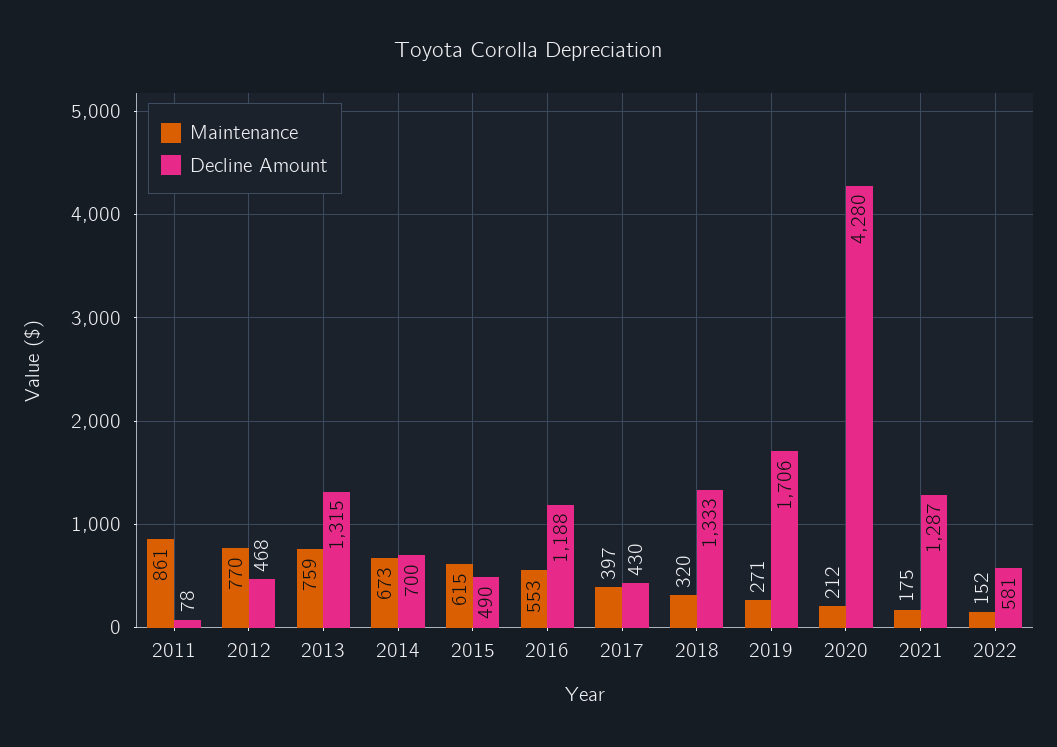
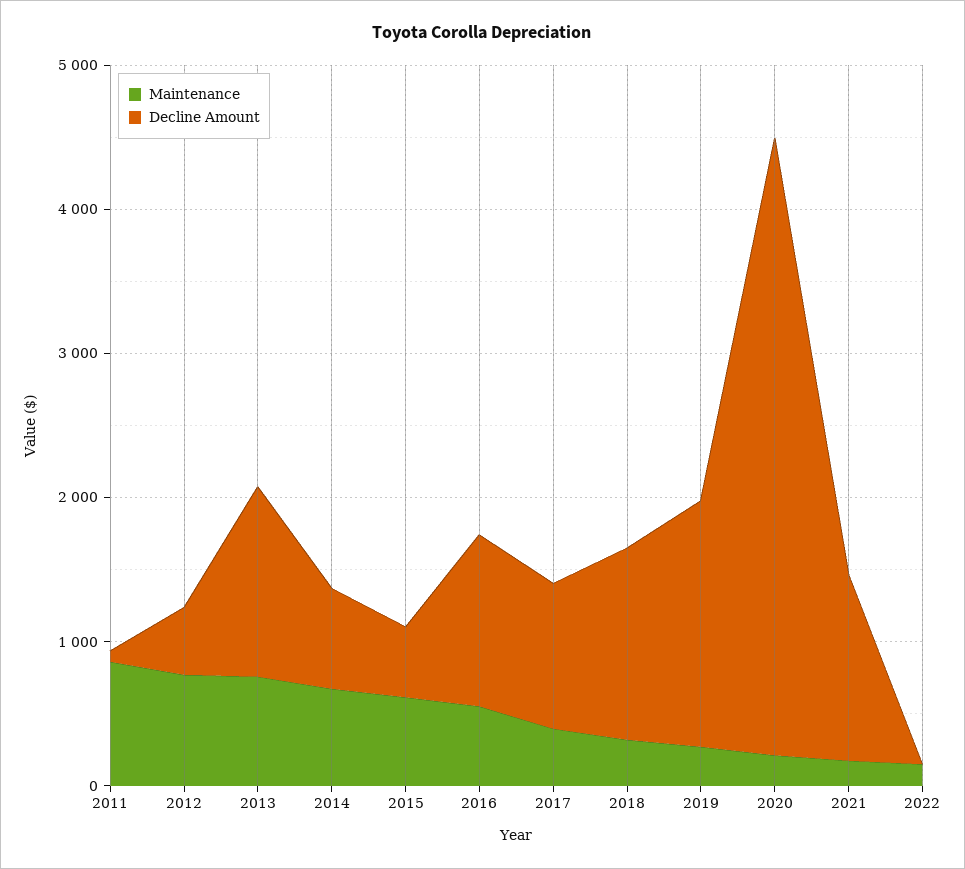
Decline Amount, 2017: 430 -> 1000
Decline Amount, 2022: 581 -> 0

